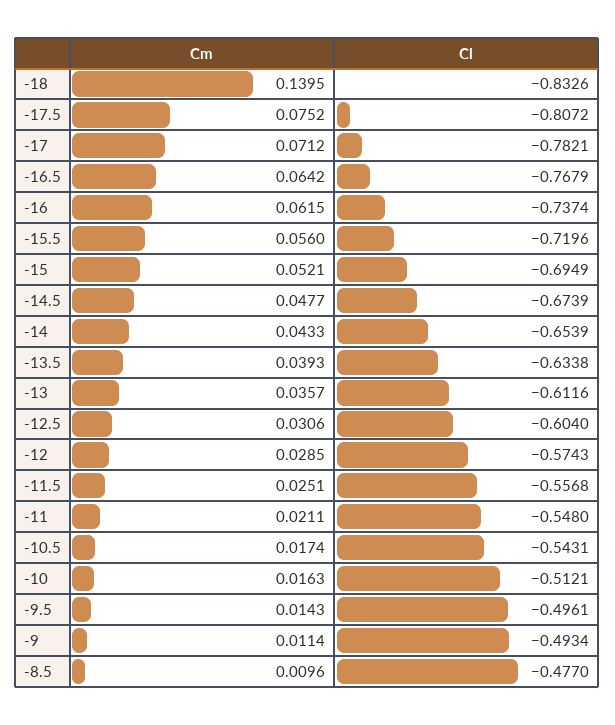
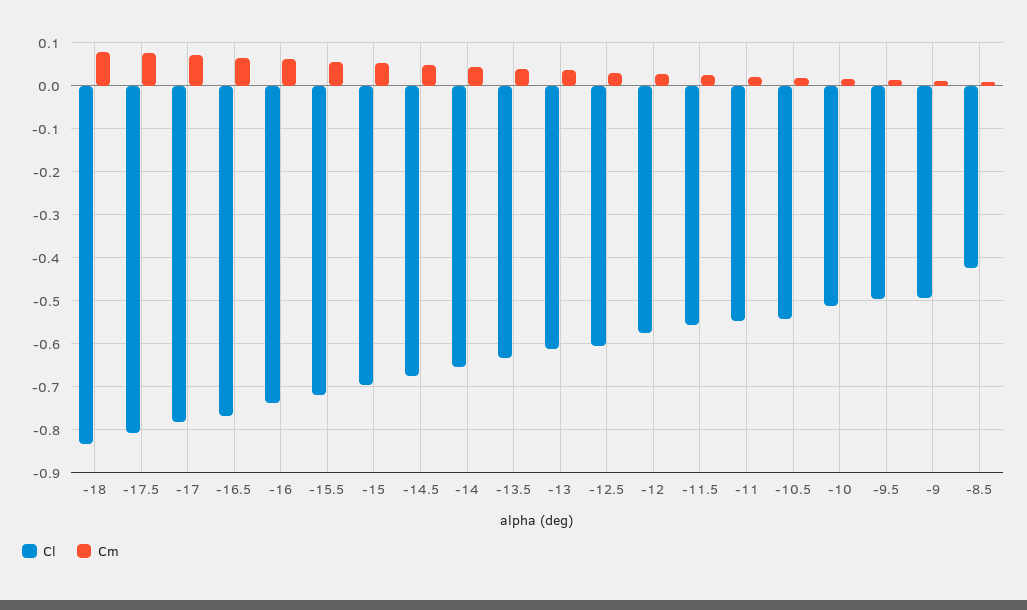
Cm, -18: 0.1395 -> 0.08
Cl, -8.5: -0.477 -> -0.42

